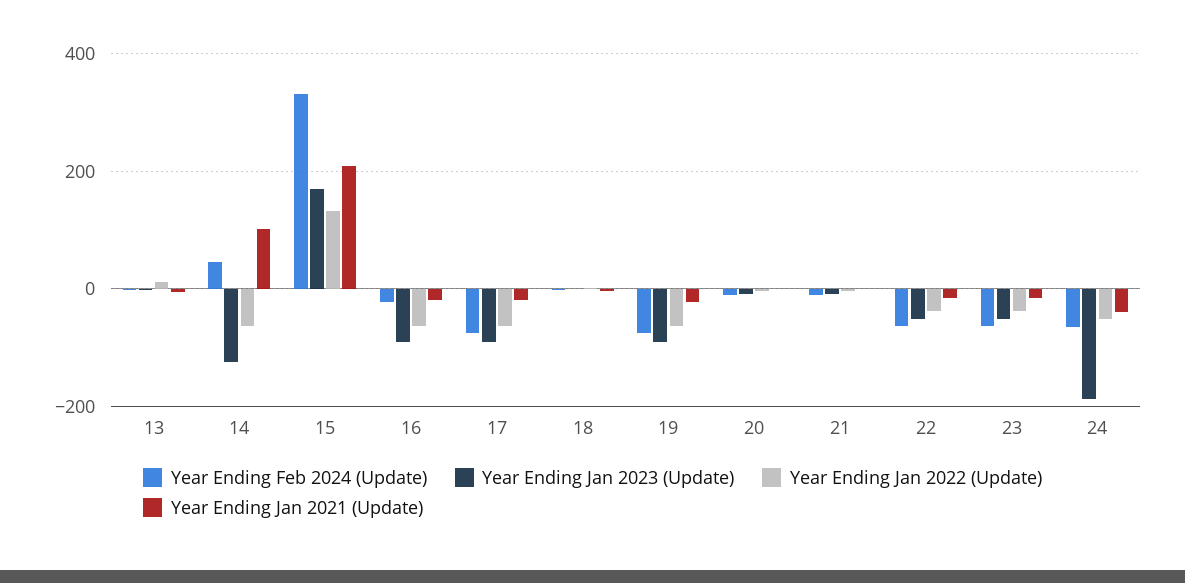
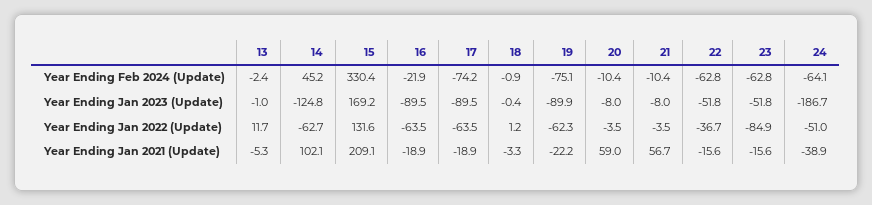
Year Ending Jan 2021 (Update), 20: 0 -> 59
Year Ending Jan 2021 (Update), 21: 0 -> 56.7
Year Ending Jan 2022 (Update), 23: -40 -> -84.9

